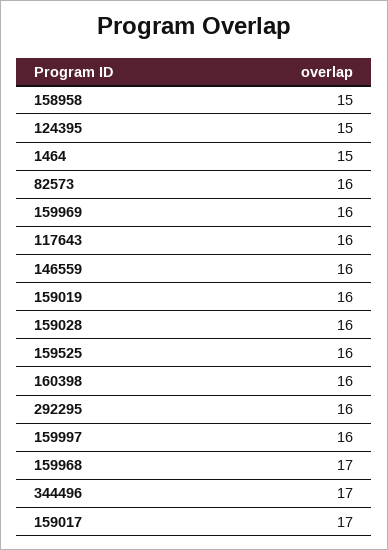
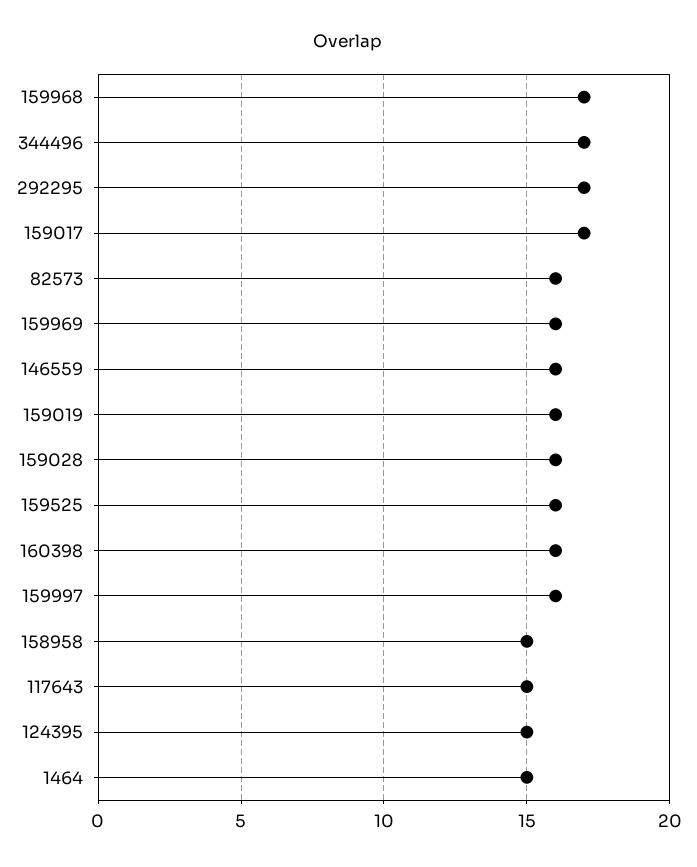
117643: 16 -> 15
292295: 16 -> 17

